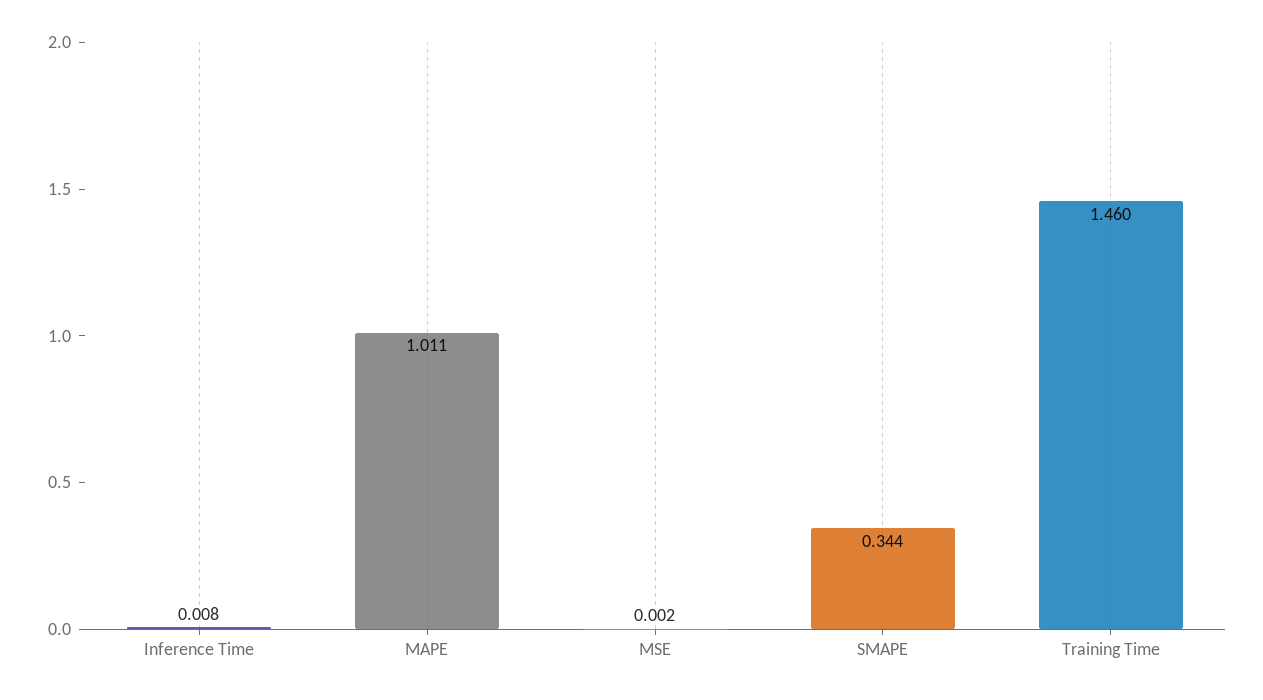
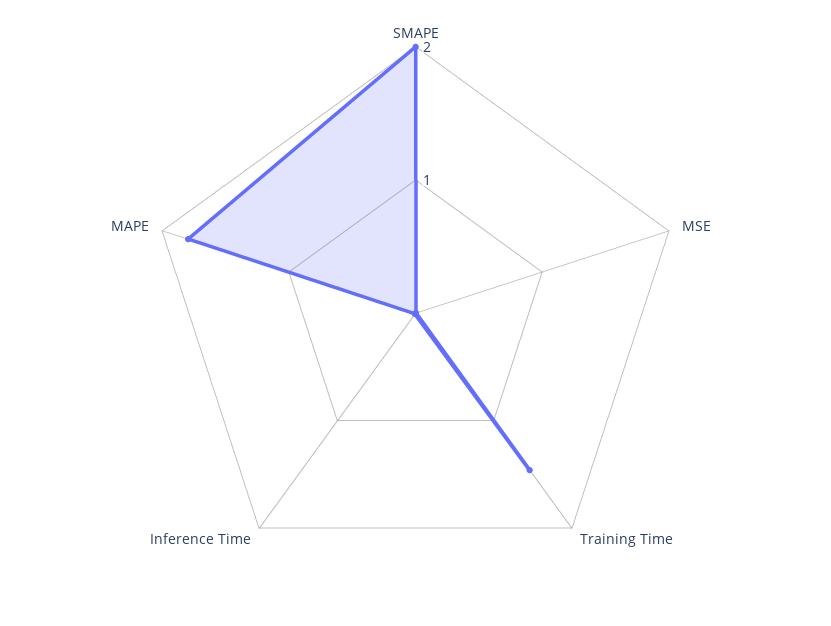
MAPE: 1.011 -> 1.8
SMAPE: 0.344 -> 2

